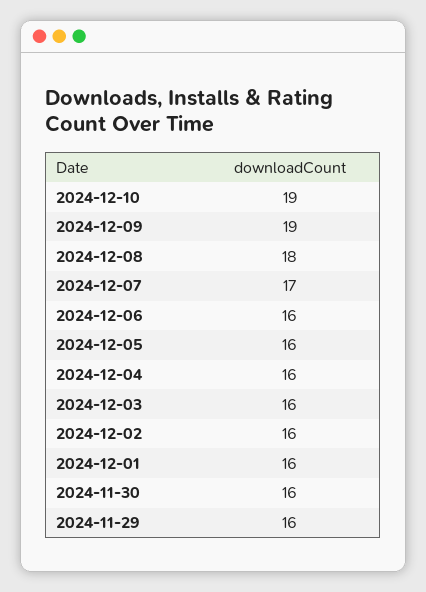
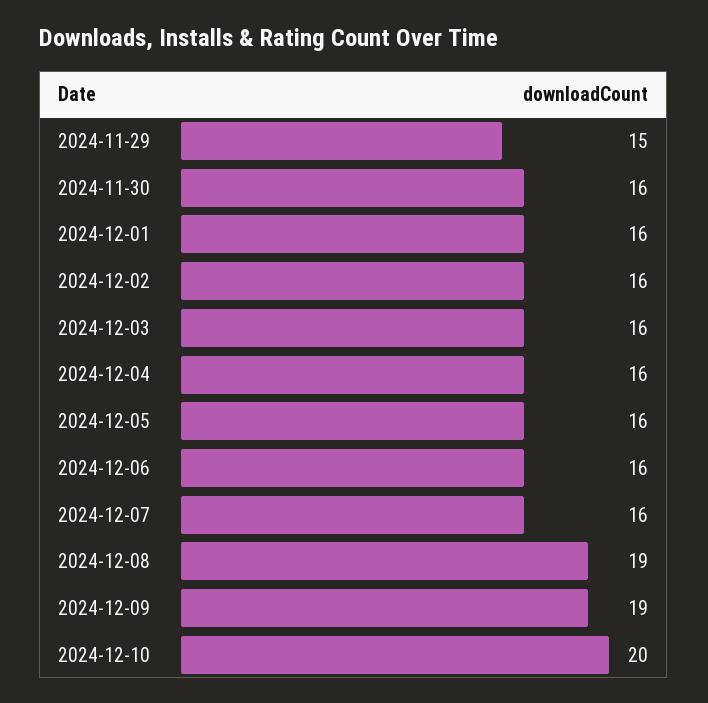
2024-12-10: 19 -> 20
2024-12-08: 18 -> 19
2024-12-07: 17 -> 16
2024-11-29: 16 -> 15

